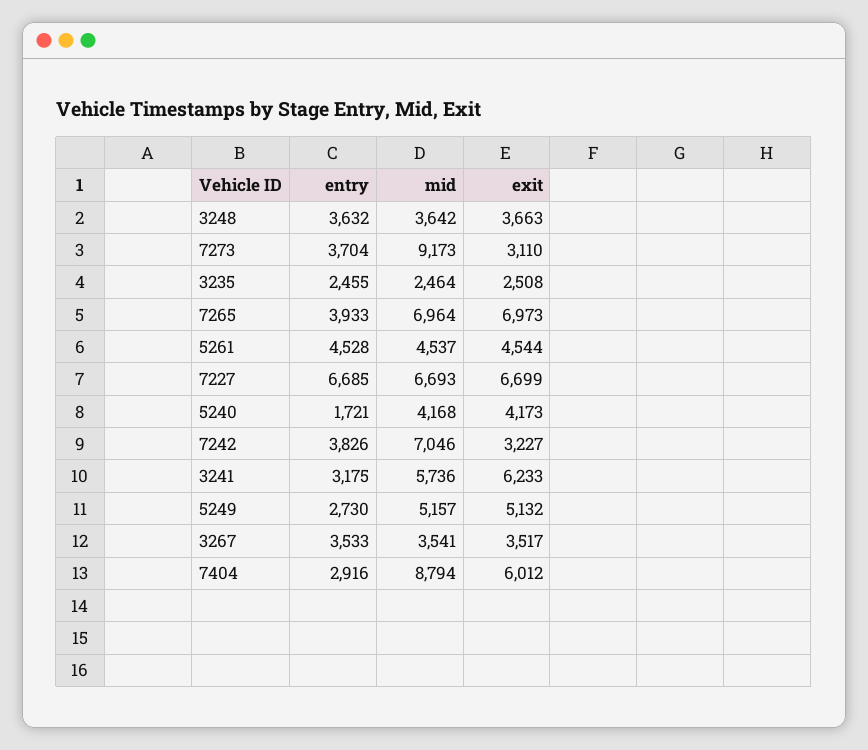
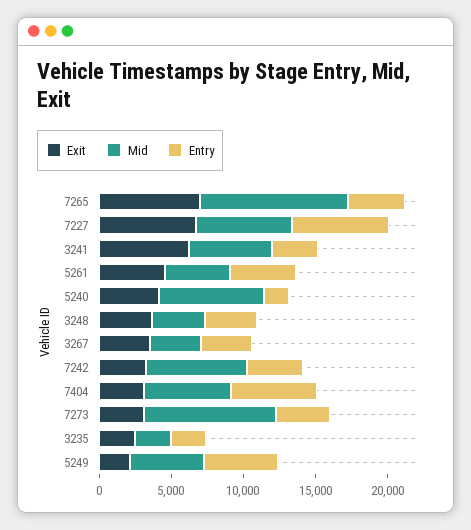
mid, 7265: 6964 -> 10000
mid, 5240: 4168 -> 7000
entry, 5249: 2730 -> 5000
exit, 5249: 5132 -> 2000
entry, 7404: 2916 -> 6000
mid, 7404: 8794 -> 6000
exit, 7404: 6012 -> 3000

